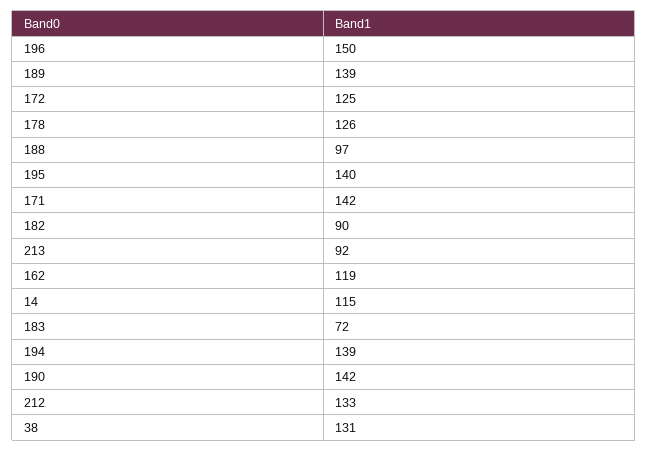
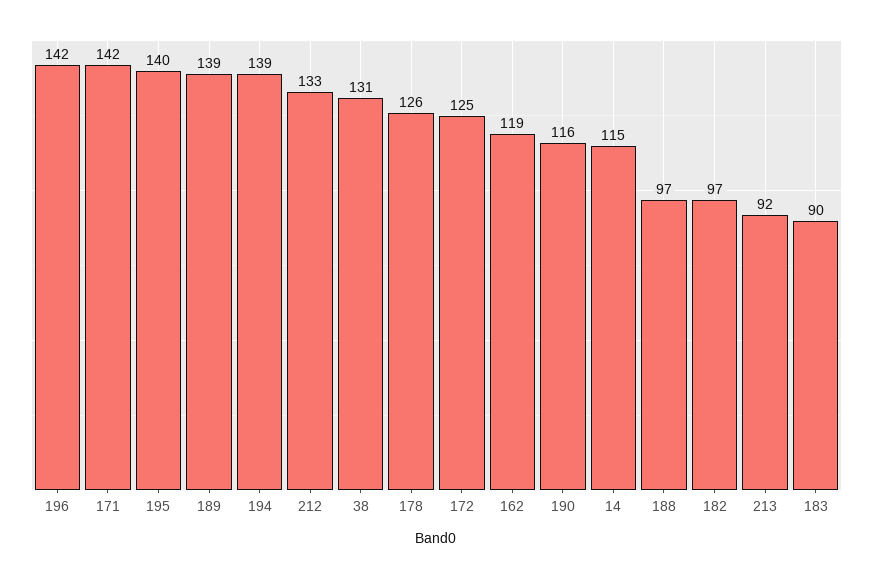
196: 150 -> 142
182: 90 -> 97
183: 72 -> 90
190: 142 -> 116

